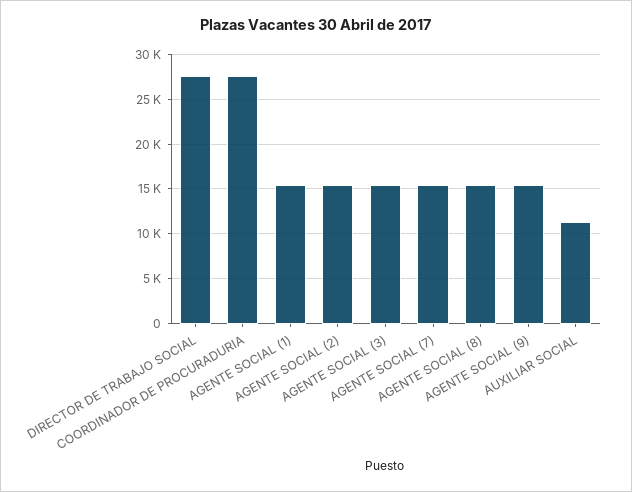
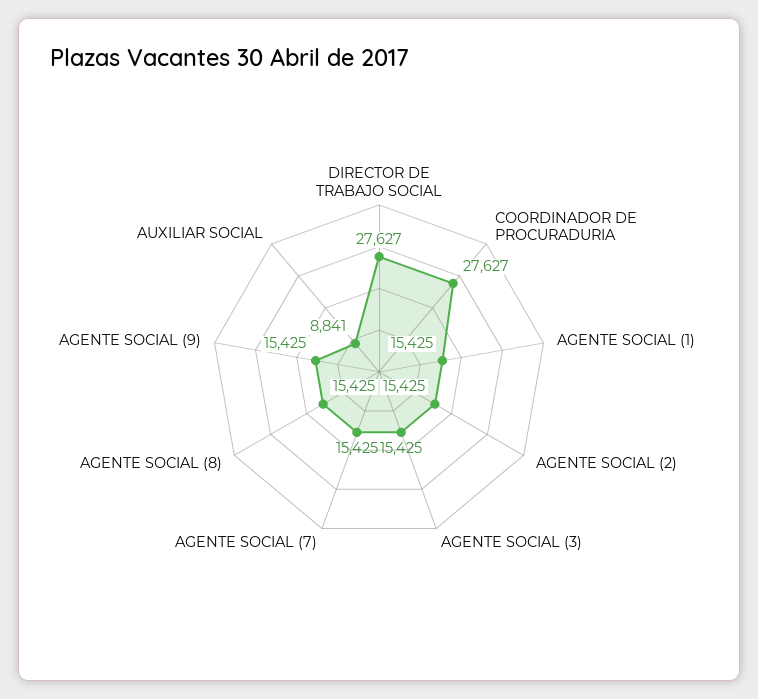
AUXILIAR SOCIAL: 11000 -> 8841

